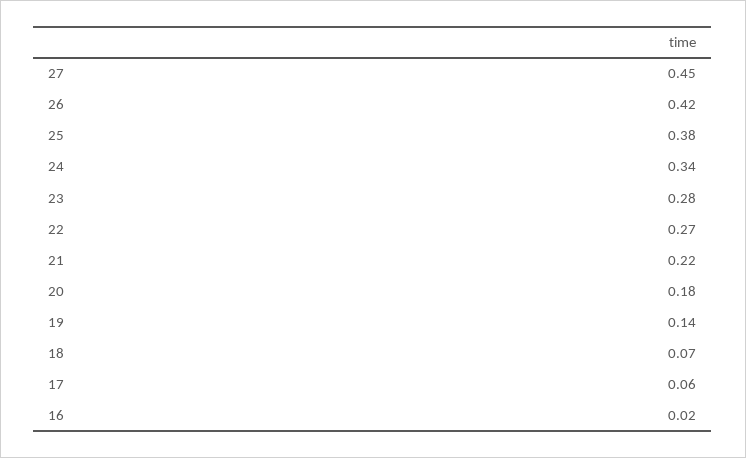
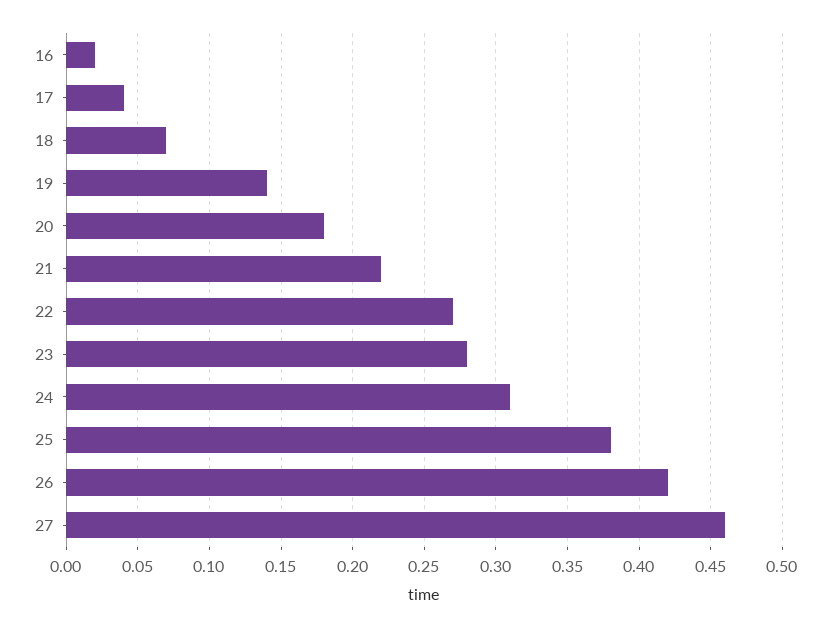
27: 0.45 -> 0.46
24: 0.34 -> 0.31
17: 0.06 -> 0.04

